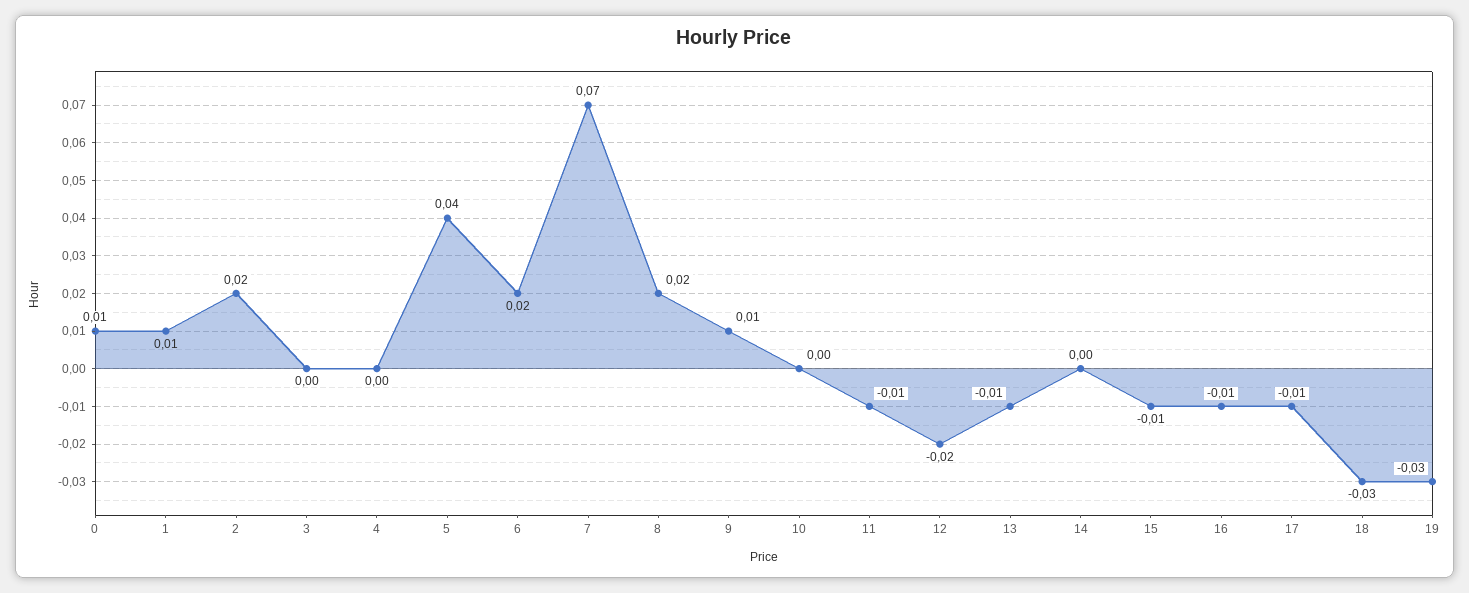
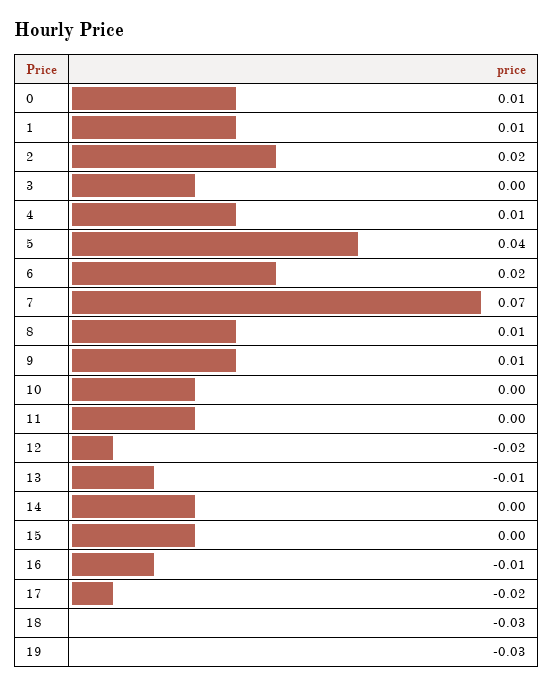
4: 0 -> 0.01
8: 0.02 -> 0.01
11: -0.01 -> 0
15: -0.01 -> 0
17: -0.01 -> -0.02

